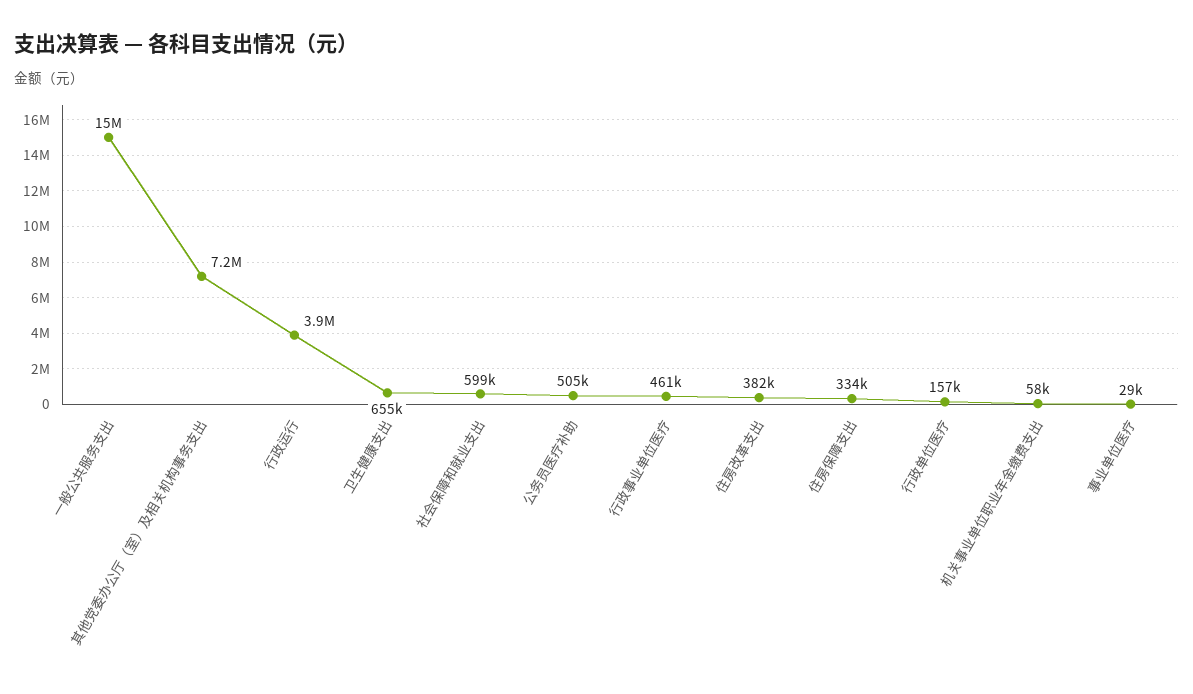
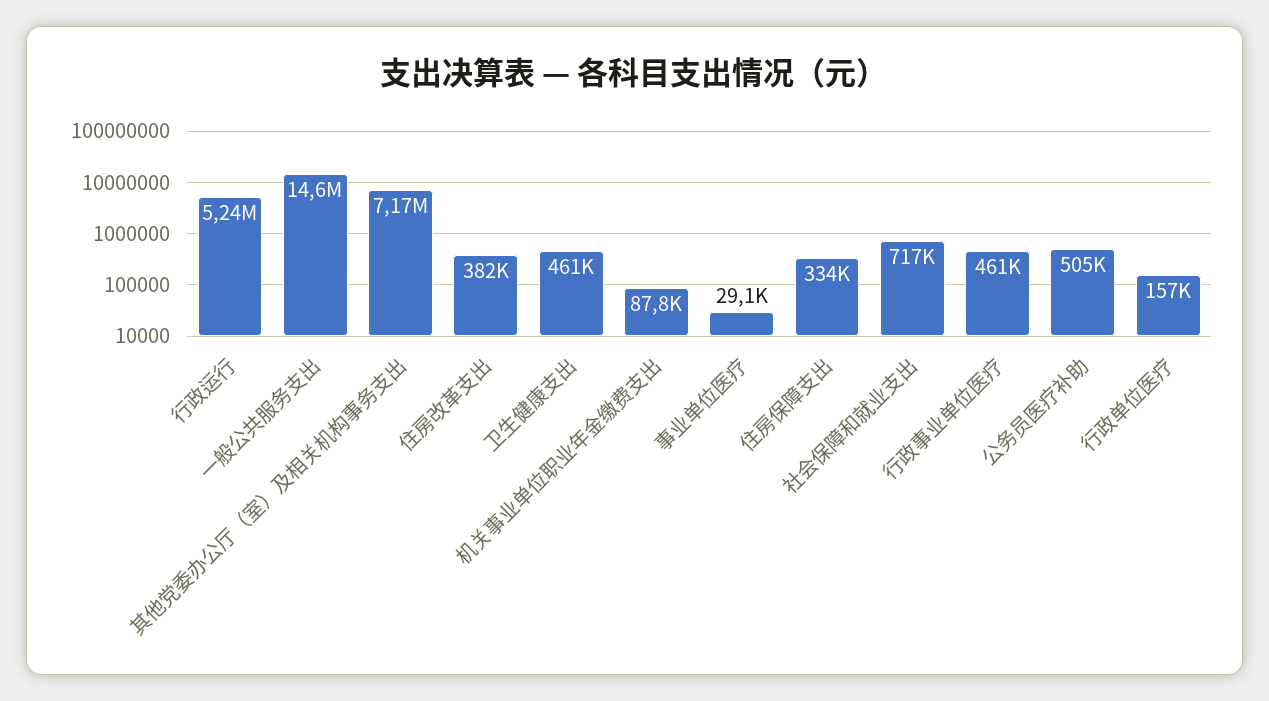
行政运行: 3900000 -> 5240000
卫生健康支出: 655000 -> 461000
社会保障和就业支出: 599000 -> 717000
机关事业单位职业年金缴费支出: 58000 -> 87800

